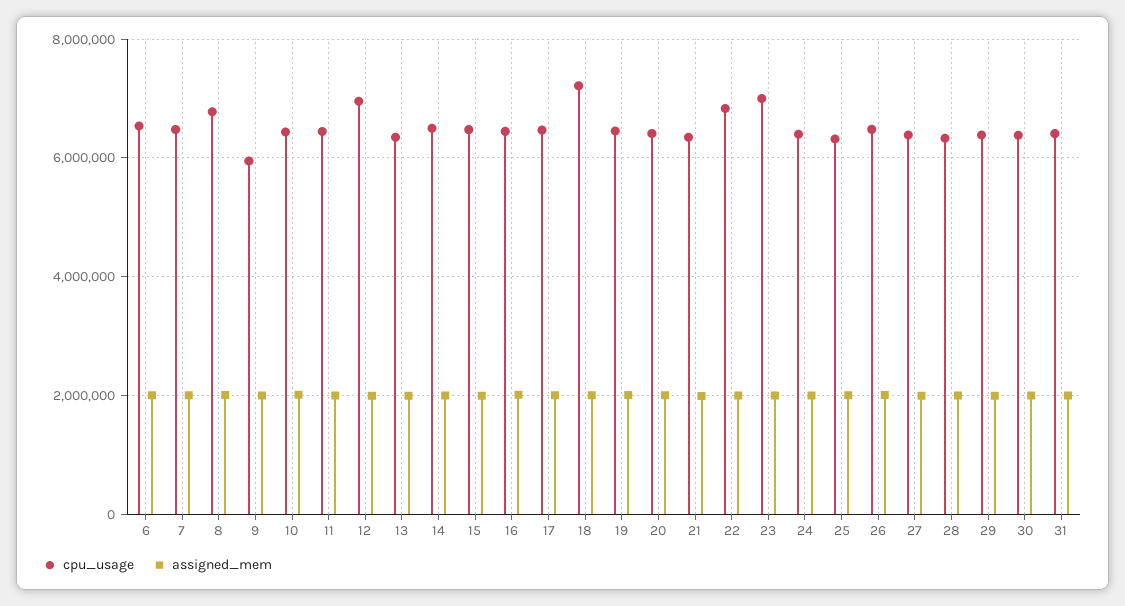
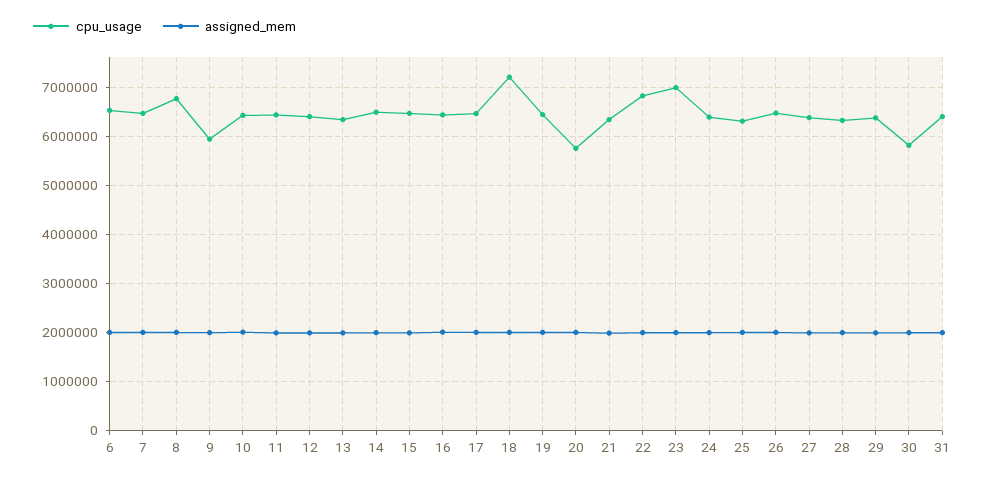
cpu_usage, 12: 7000000 -> 6400000
cpu_usage, 20: 6400000 -> 5800000
cpu_usage, 30: 6400000 -> 5800000

